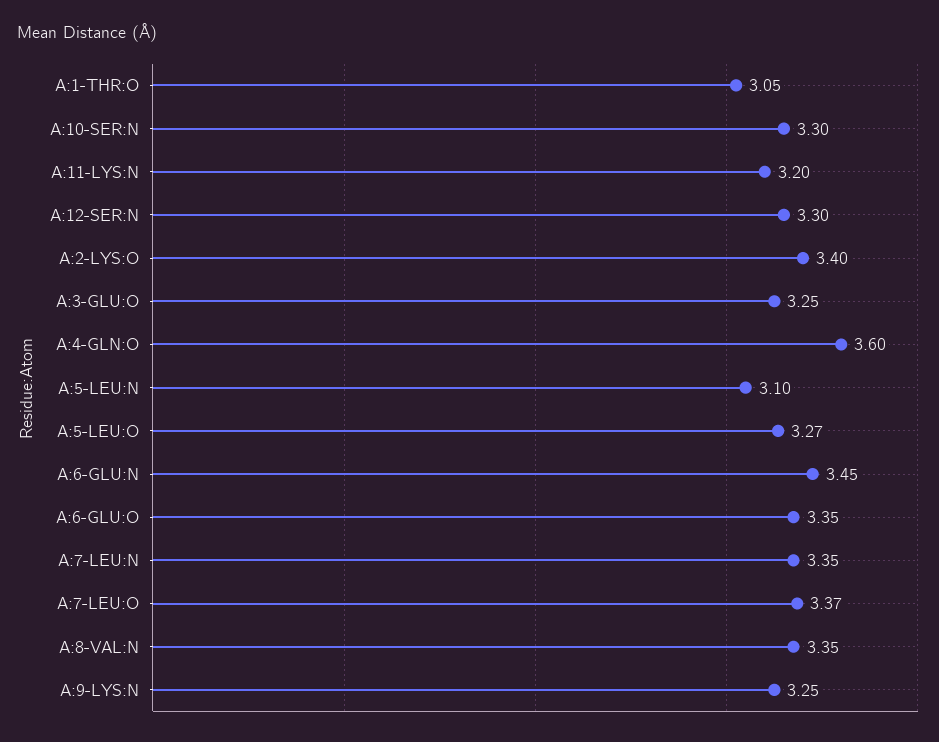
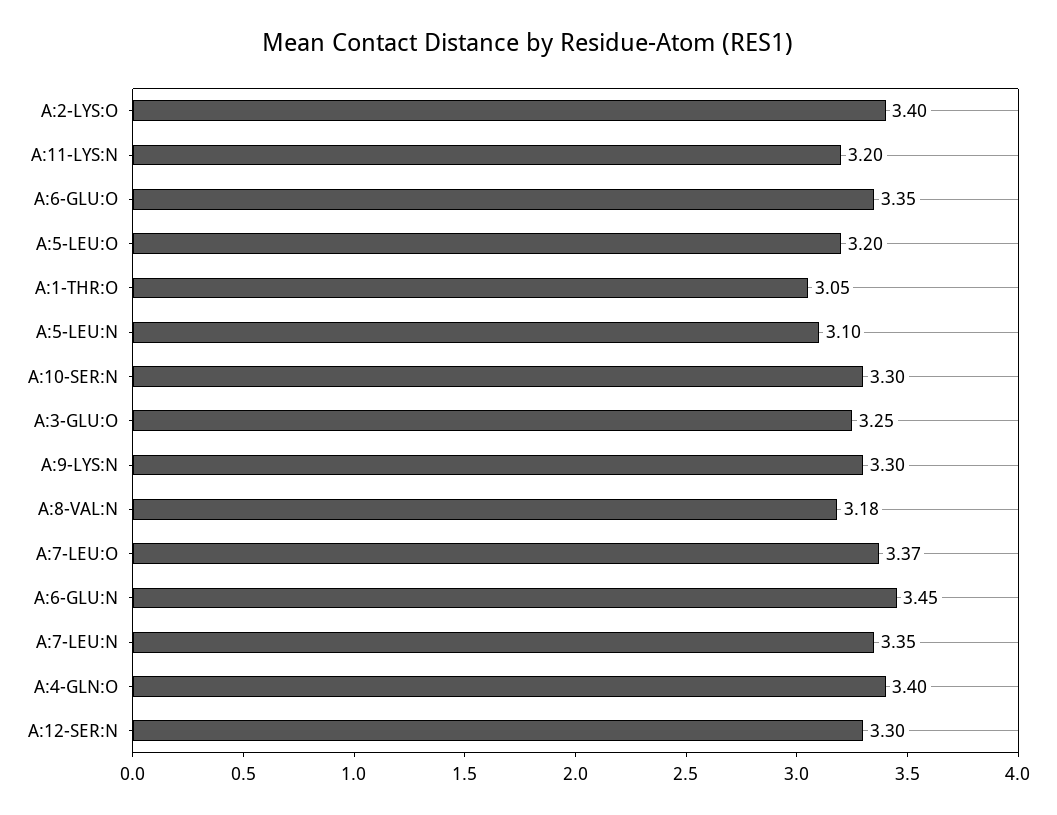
A:4-GLN:O: 3.6 -> 3.4
A:5-LEU:O: 3.27 -> 3.2
A:8-VAL:N: 3.35 -> 3.18
A:9-LYS:N: 3.25 -> 3.3

